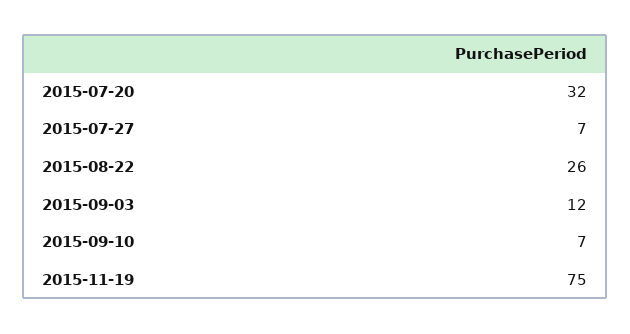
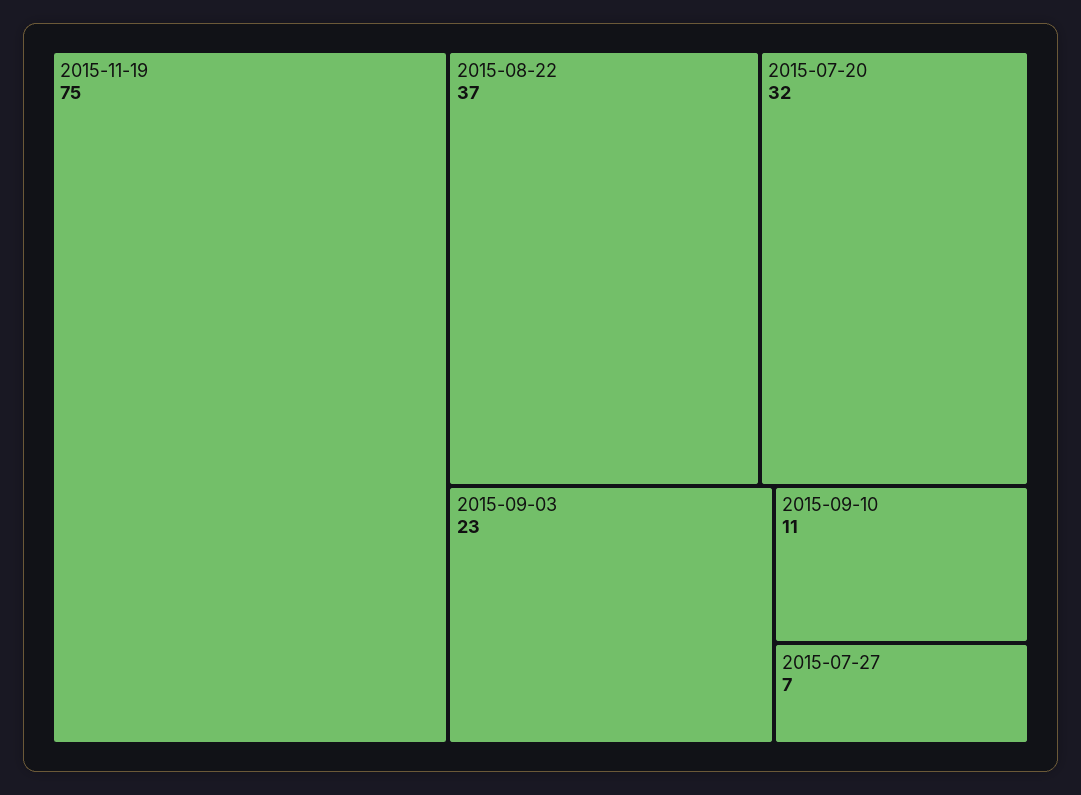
2015-08-22: 26 -> 37
2015-09-03: 12 -> 23
2015-09-10: 7 -> 11

